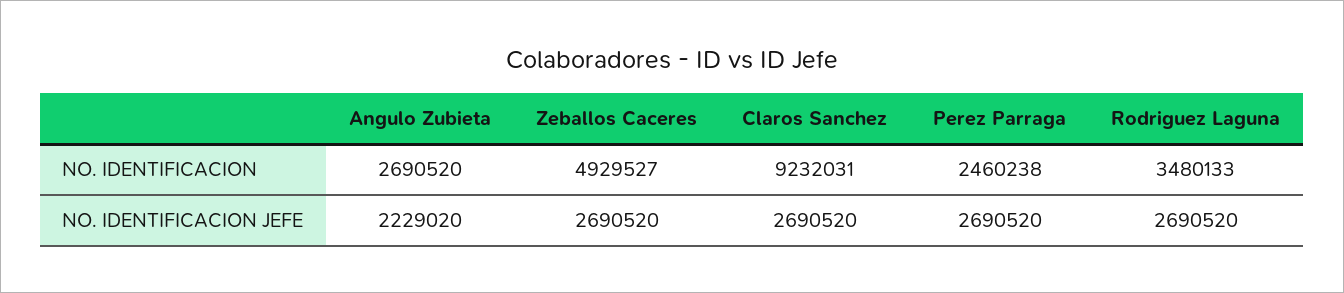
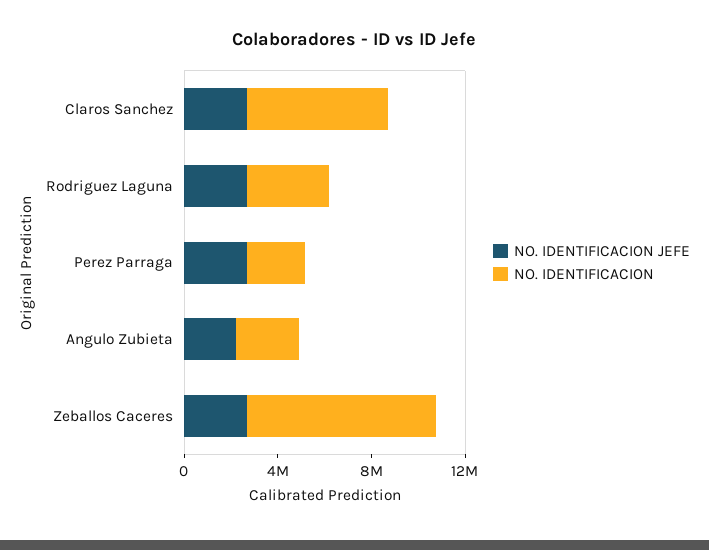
NO. IDENTIFICACION, Zeballos Caceres: 4929527 -> 8000000
NO. IDENTIFICACION, Claros Sanchez: 9232031 -> 6000000

